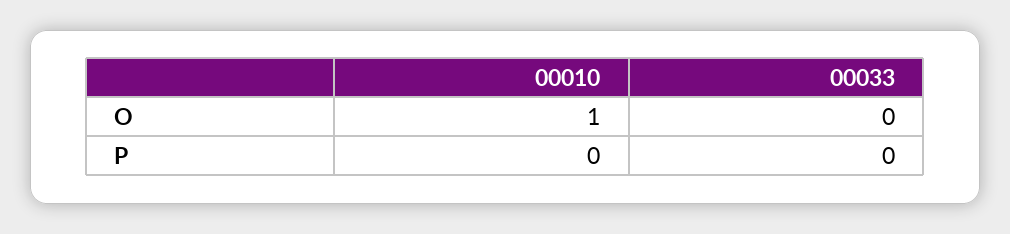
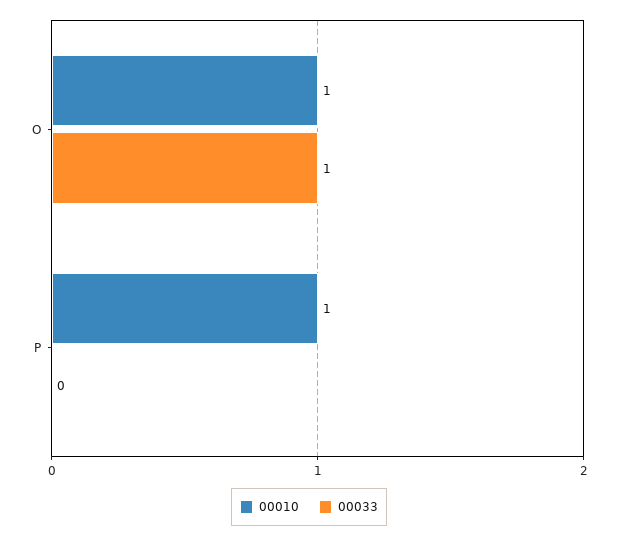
00033, O: 0 -> 1
00010, P: 0 -> 1

